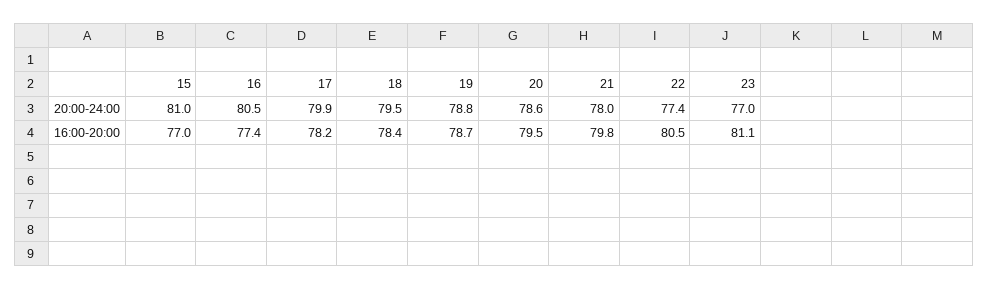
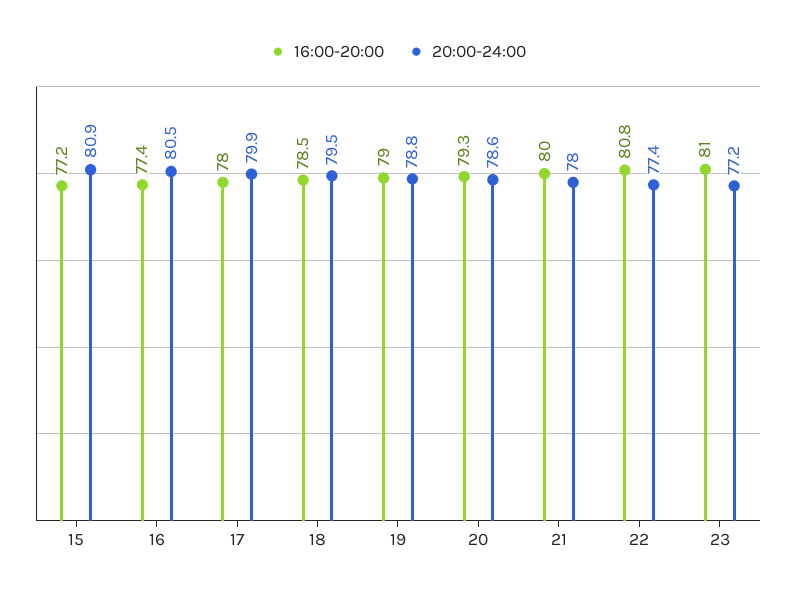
20:00-24:00, 15: 81 -> 80.9
20:00-24:00, 23: 77 -> 77.2
16:00-20:00, 15: 77 -> 77.2
16:00-20:00, 17: 78.2 -> 78
16:00-20:00, 18: 78.4 -> 78.5
16:00-20:00, 19: 78.7 -> 79
16:00-20:00, 20: 79.5 -> 79.3
16:00-20:00, 21: 79.8 -> 80
16:00-20:00, 22: 80.5 -> 80.8
16:00-20:00, 23: 81.1 -> 81

